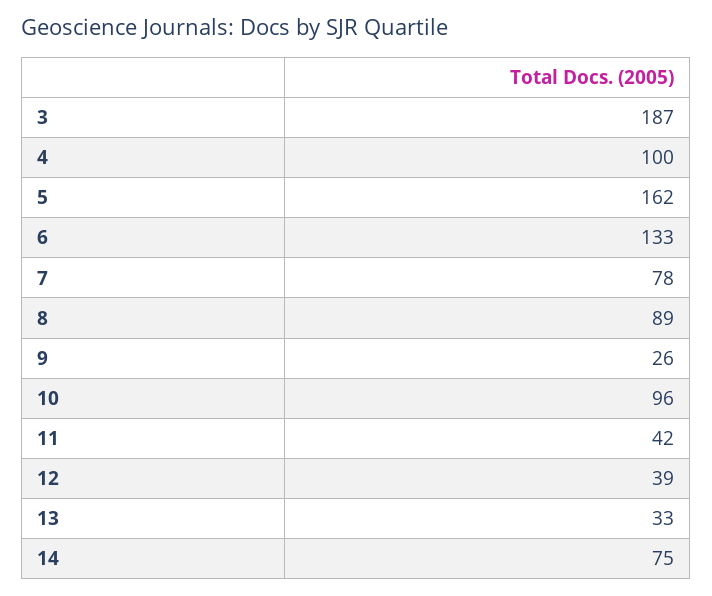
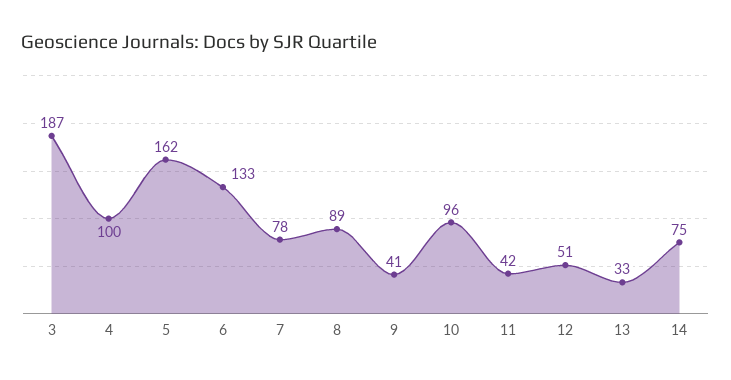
9: 26 -> 41
12: 39 -> 51

